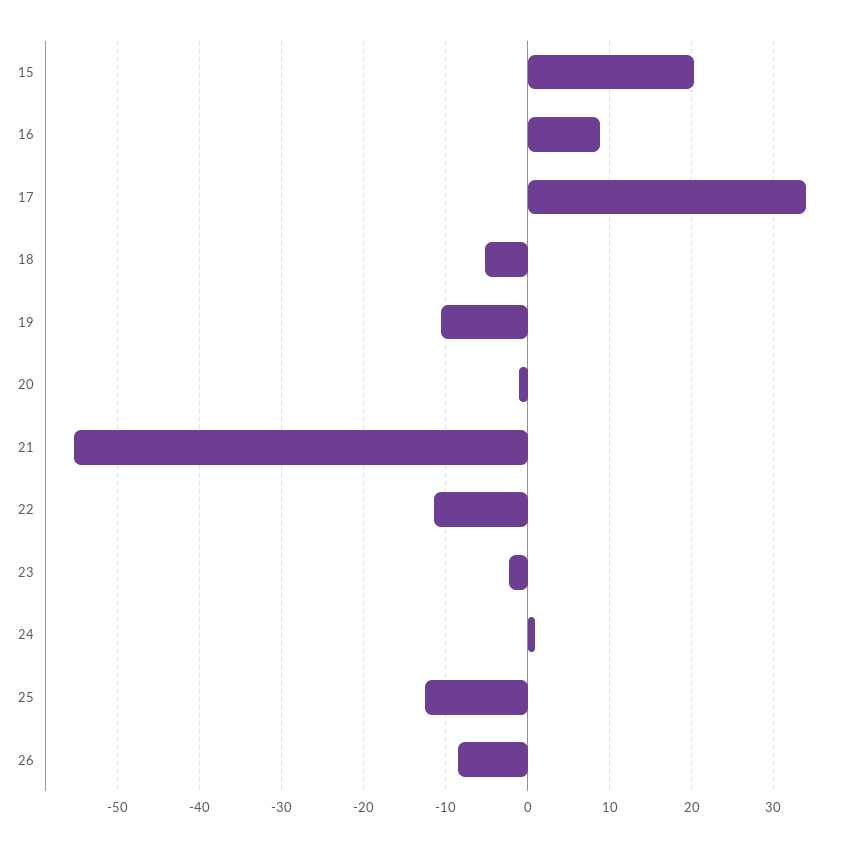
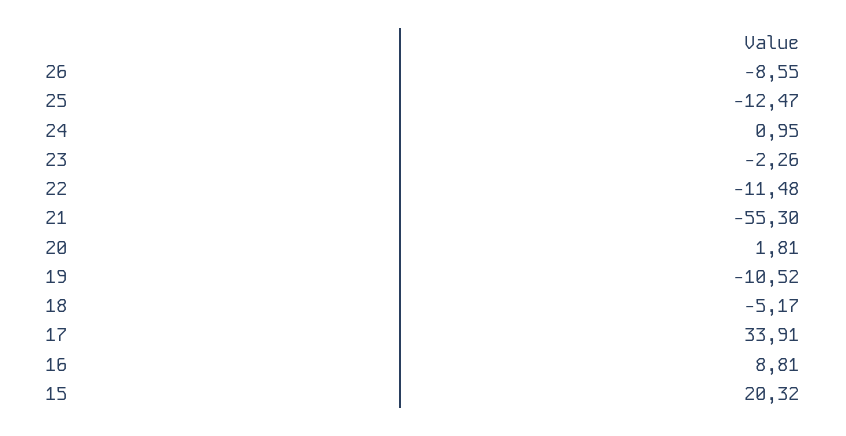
20: -1 -> 1.81

